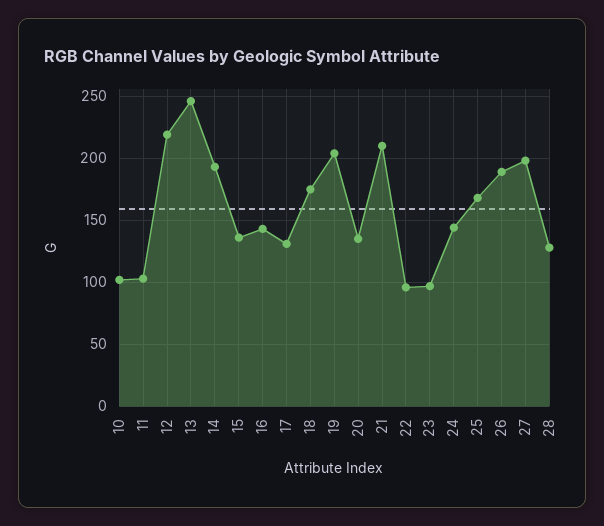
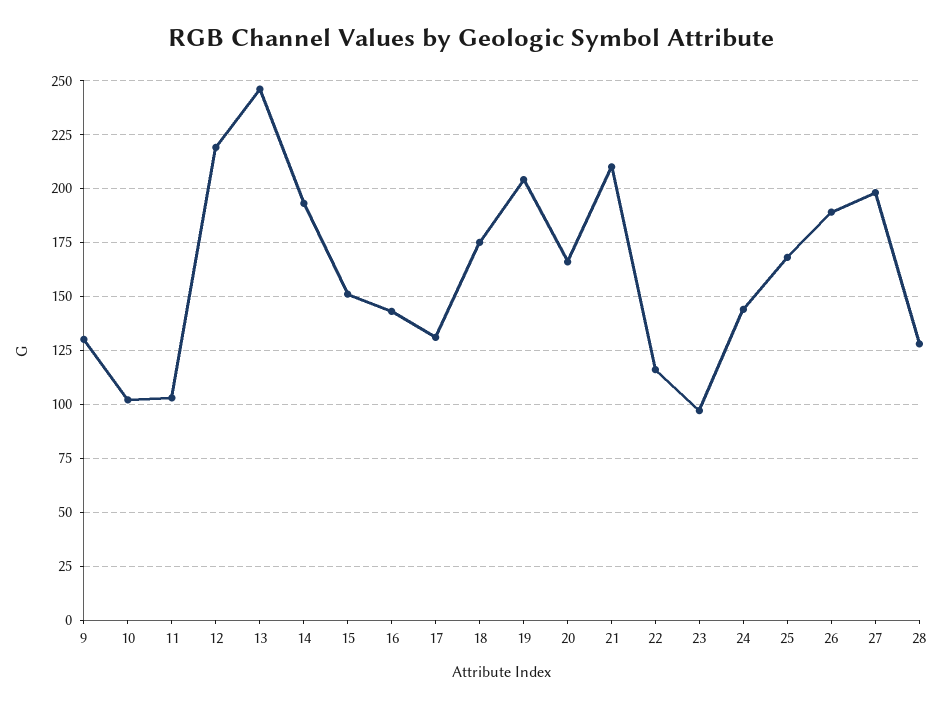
15: 135 -> 150
20: 135 -> 165
22: 95 -> 115
9: none -> 130

